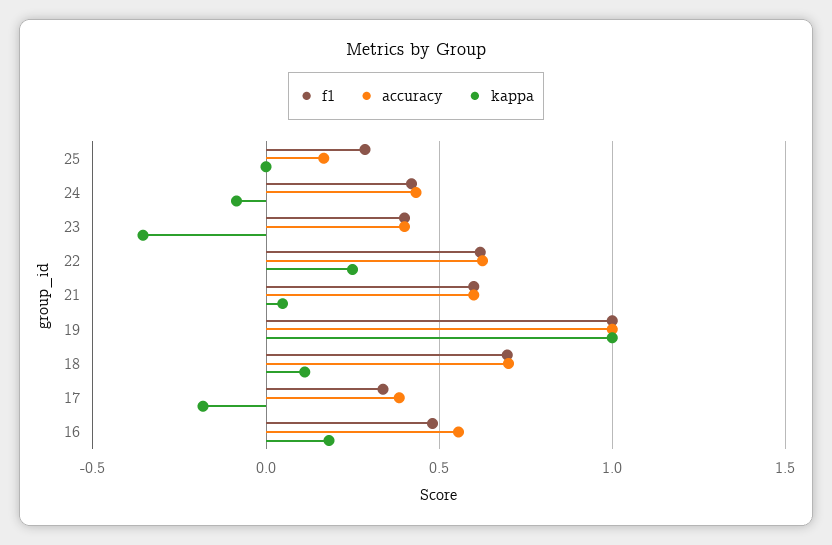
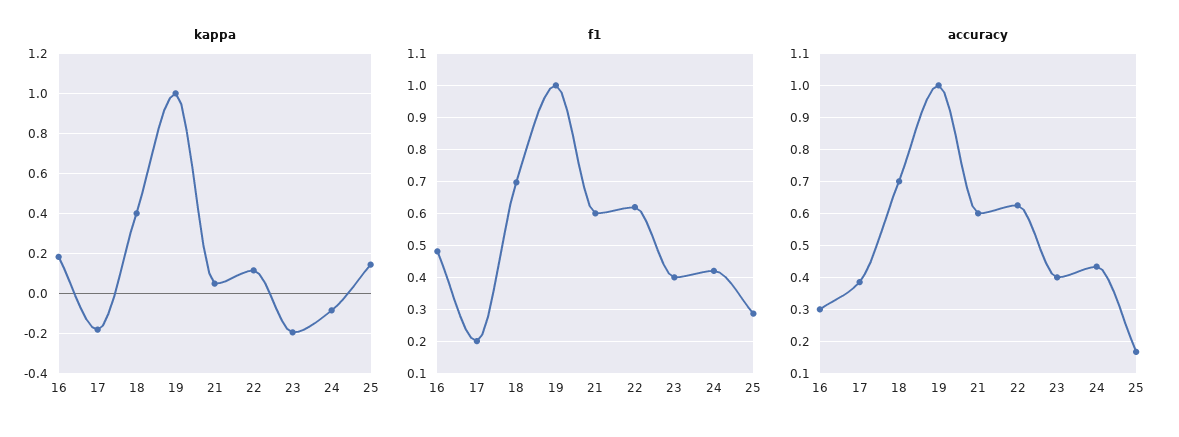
kappa, 25: 0 -> 0.15
kappa, 23: -0.35 -> -0.2
kappa, 22: 0.25 -> 0.1
kappa, 18: 0.1 -> 0.4
f1, 17: 0.35 -> 0.2
accuracy, 16: 0.55 -> 0.3

